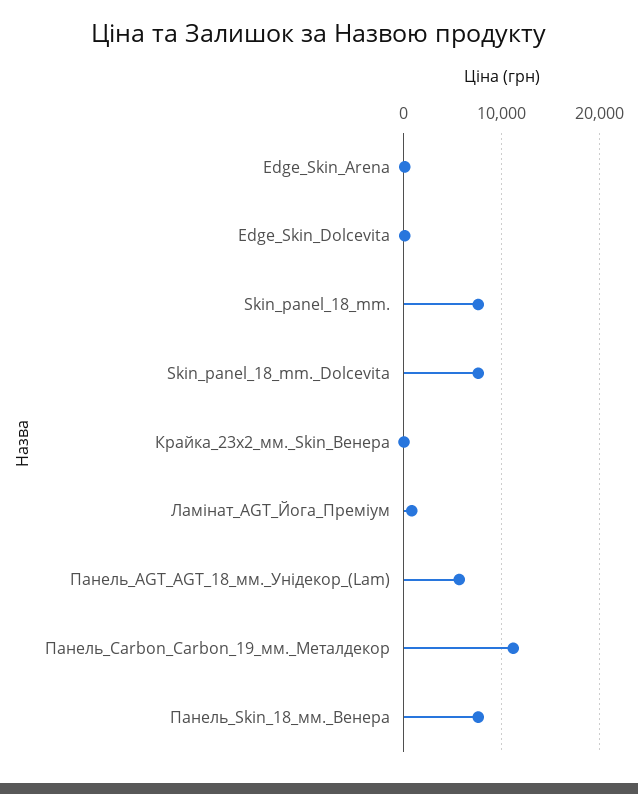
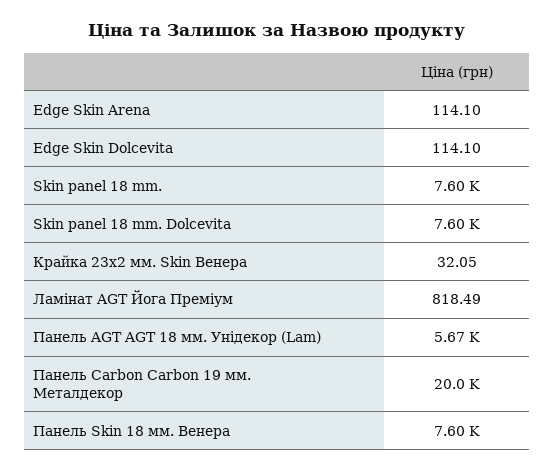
Панель_Carbon_Carbon_19_мм._Металдекор: 11000 -> 20000

